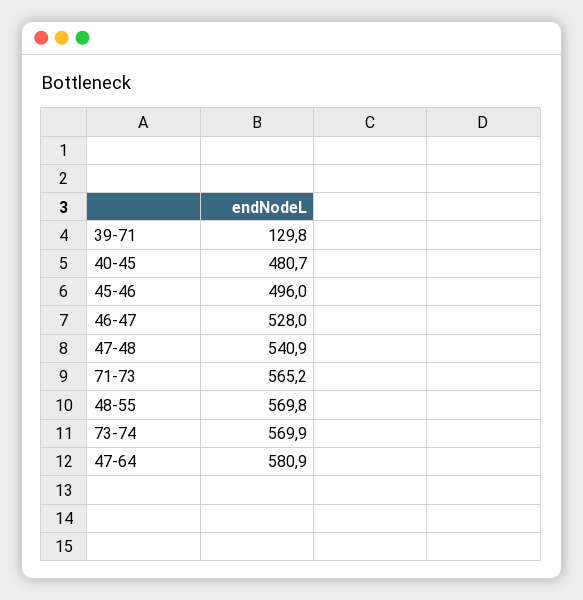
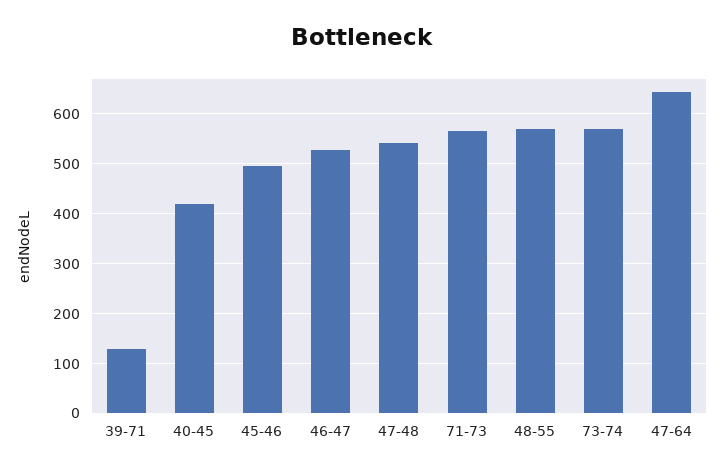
40-45: 480.7 -> 420
47-64: 580.9 -> 640

